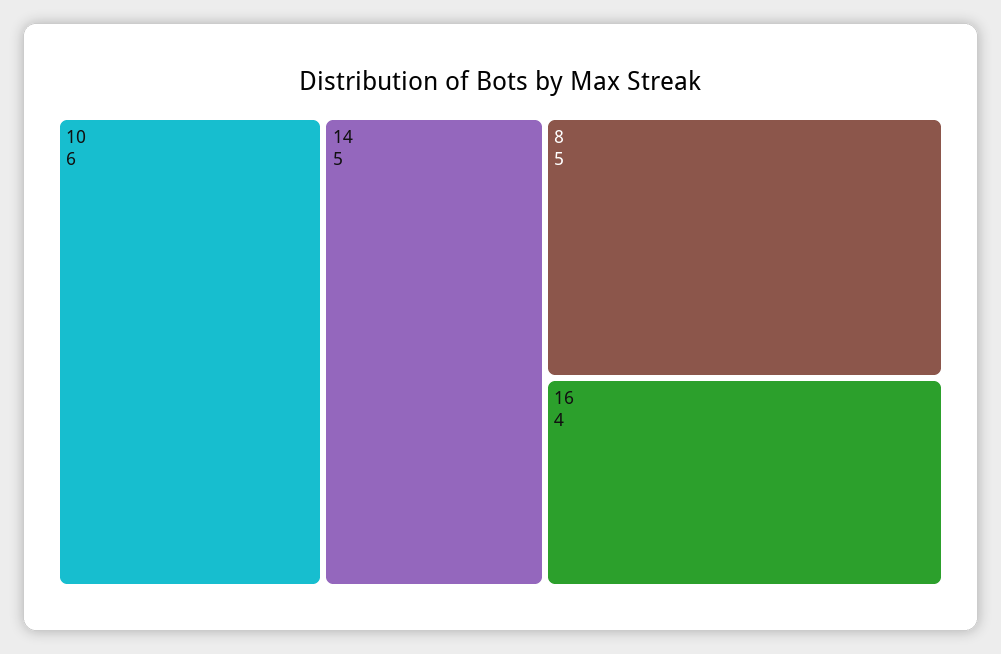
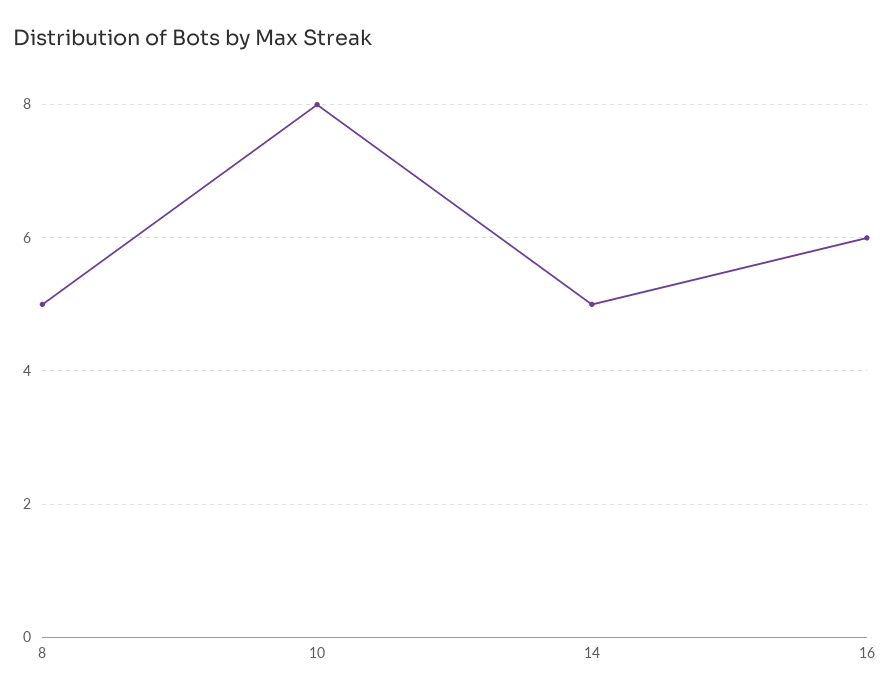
10: 6 -> 8
16: 4 -> 6

